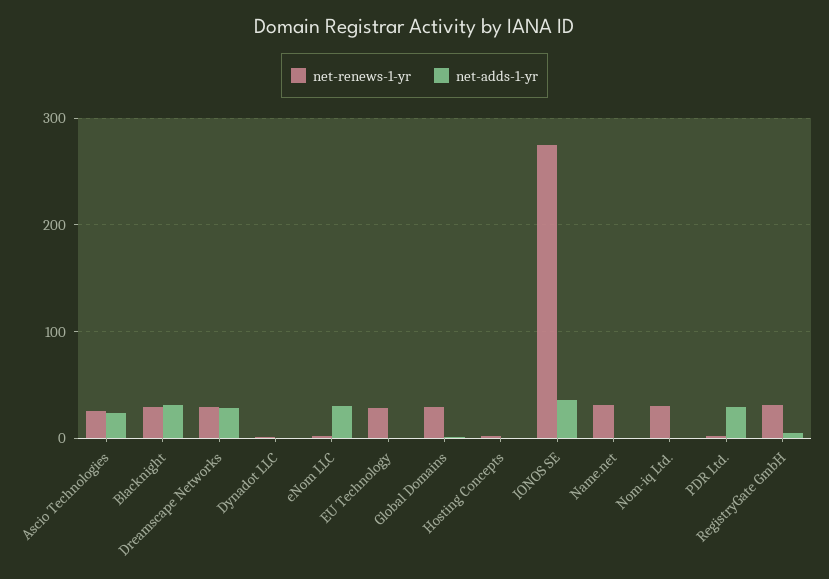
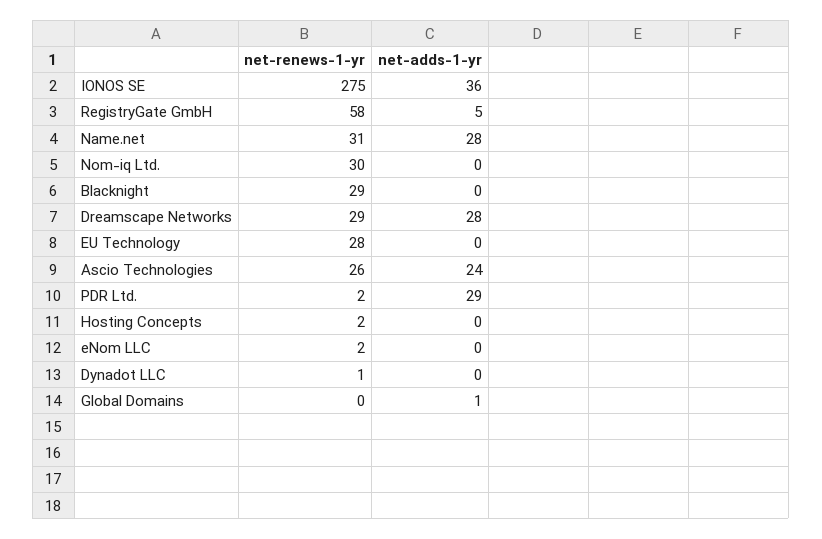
net-adds-1-yr, Blacknight: 30 -> 0
net-adds-1-yr, eNom LLC: 30 -> 0
net-renews-1-yr, Global Domains: 30 -> 0
net-adds-1-yr, Name.net: 0 -> 28
net-renews-1-yr, RegistryGate GmbH: 30 -> 58

